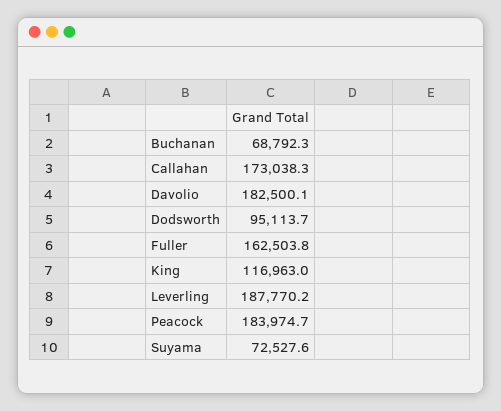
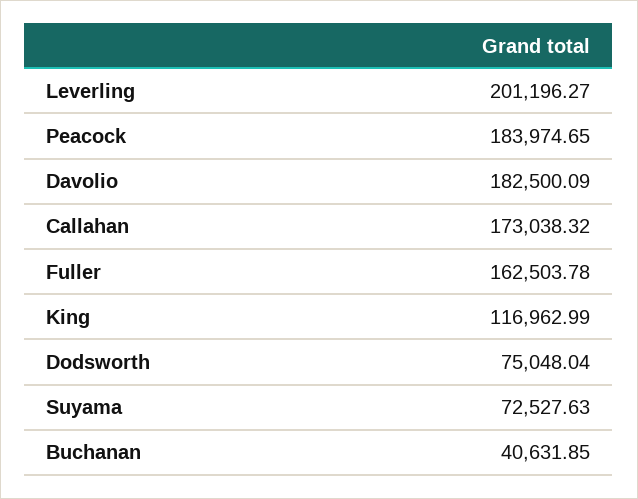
Buchanan: 68792.3 -> 40631.85
Dodsworth: 95113.7 -> 75048.04
Leverling: 187770.2 -> 201196.27

